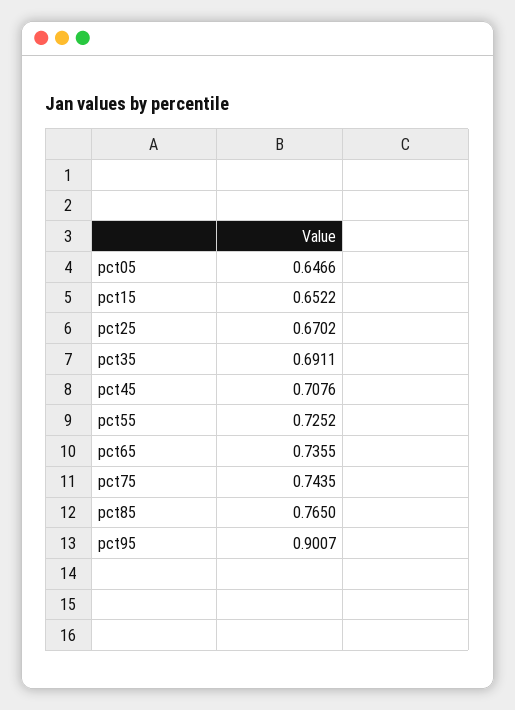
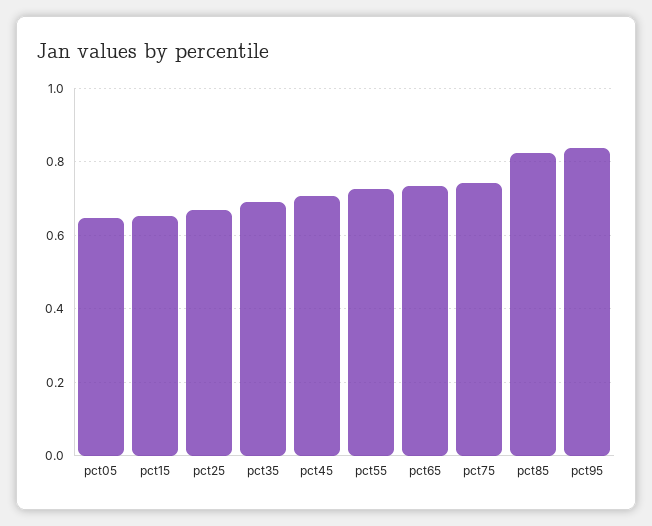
pct85: 0.765 -> 0.82
pct95: 0.9007 -> 0.84

